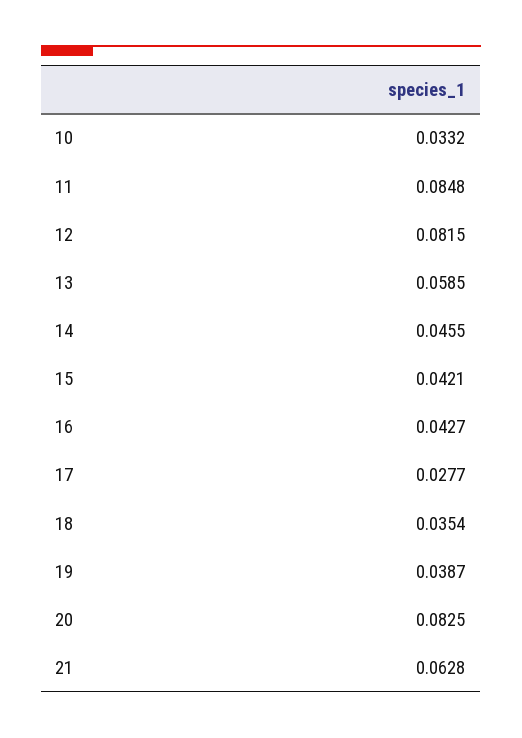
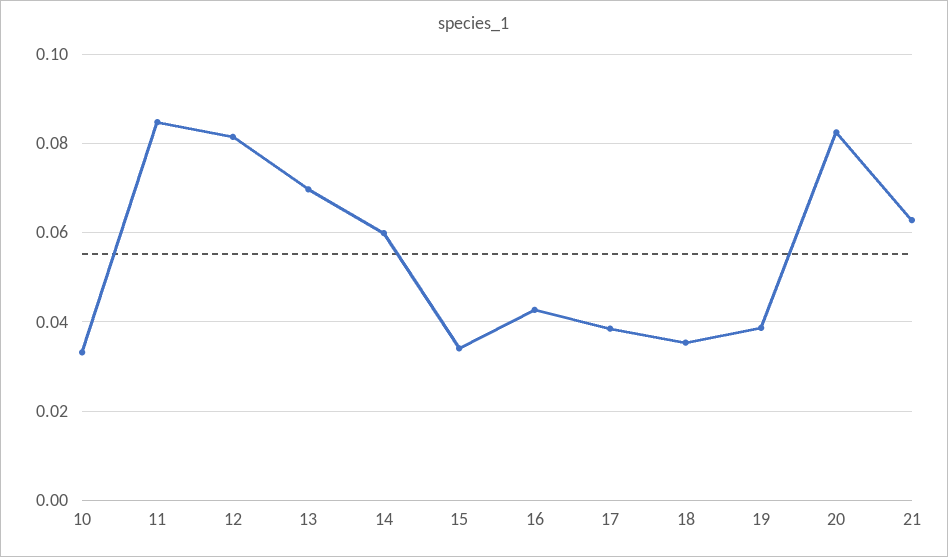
13: 0.0585 -> 0.07
14: 0.0455 -> 0.06
15: 0.0421 -> 0.034
17: 0.0277 -> 0.038

